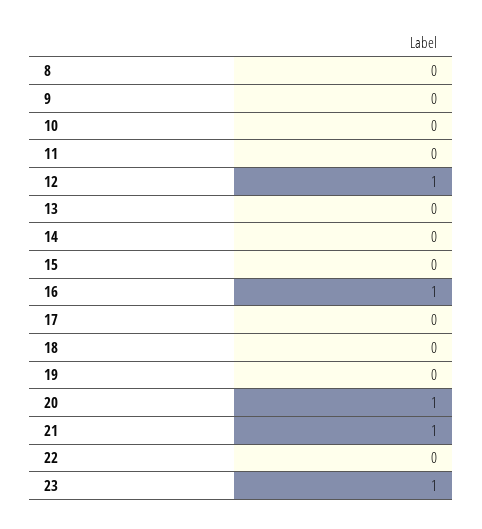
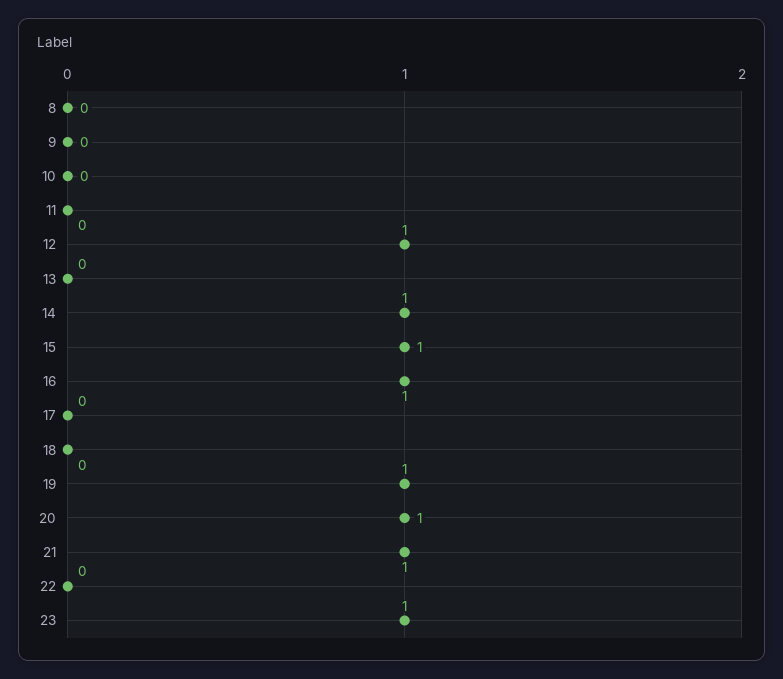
14: 0 -> 1
15: 0 -> 1
19: 0 -> 1

